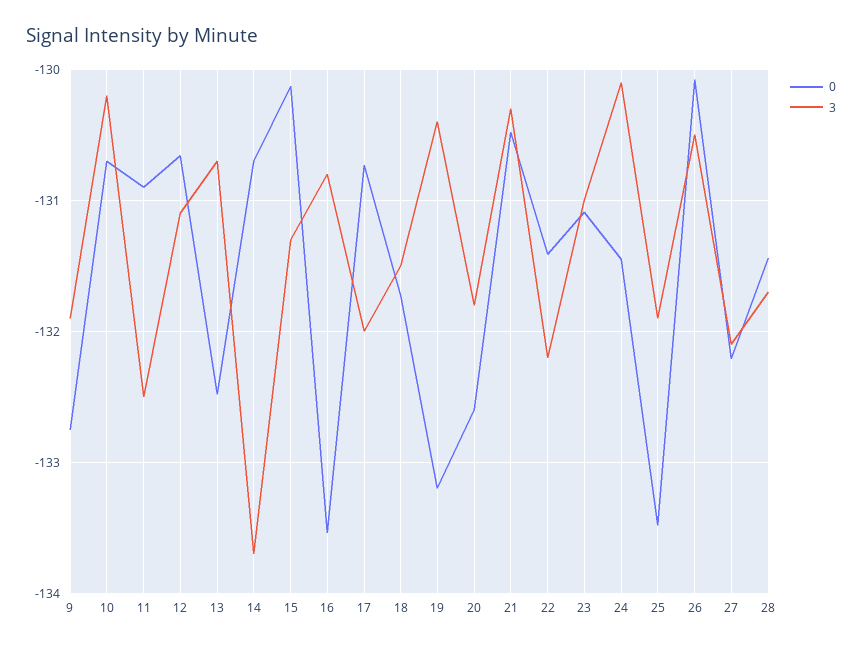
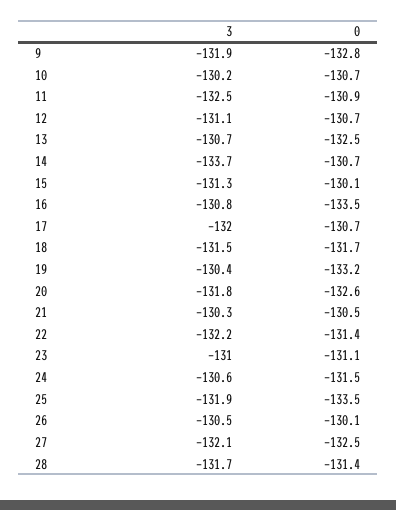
3, 24: -130.1 -> -130.6
0, 27: -132.2 -> -132.5

